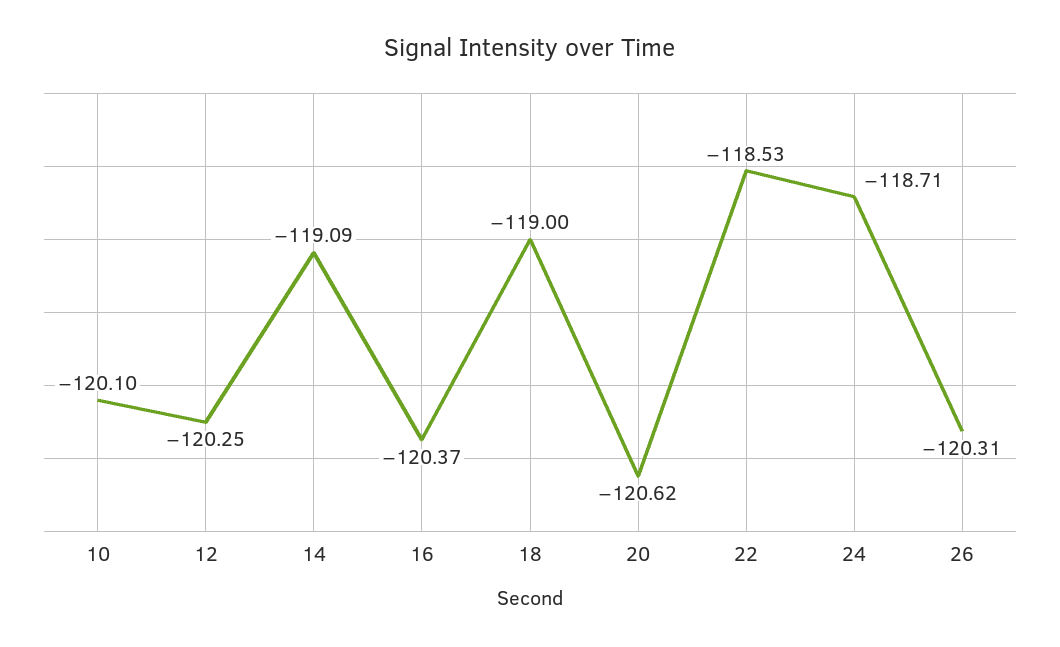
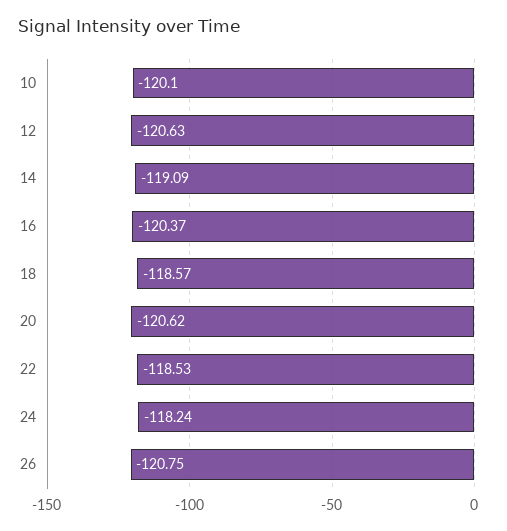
12: -120.25 -> -120.63
18: -119 -> -118.57
24: -118.71 -> -118.24
26: -120.31 -> -120.75

